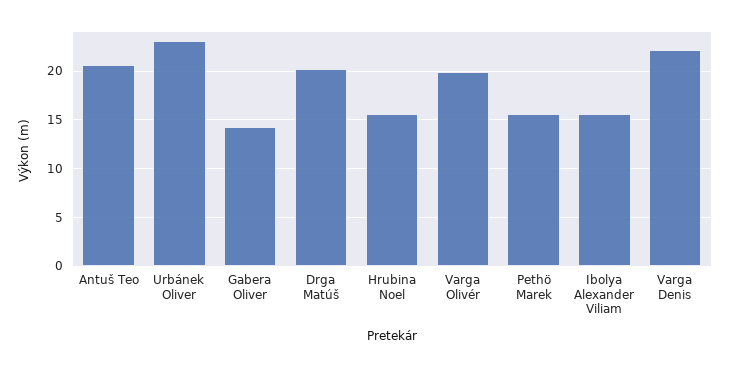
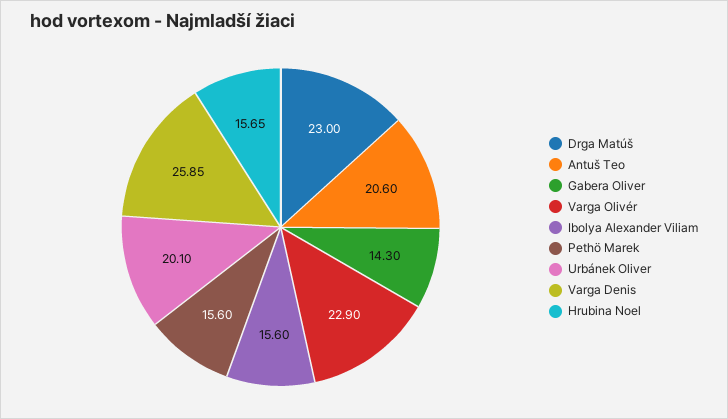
Urbánek Oliver: 23 -> 20.1
Drga Matúš: 20 -> 23
Varga Olivér: 20 -> 22.9
Varga Denis: 22 -> 25.85

